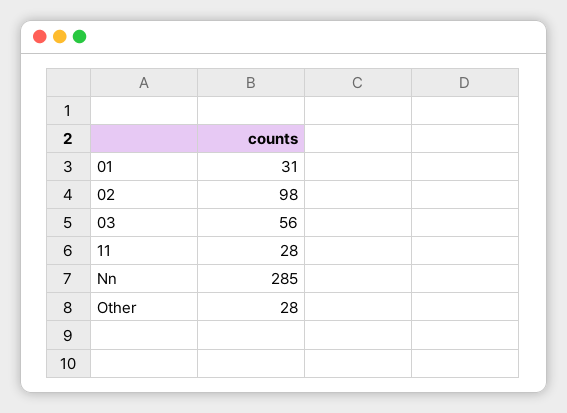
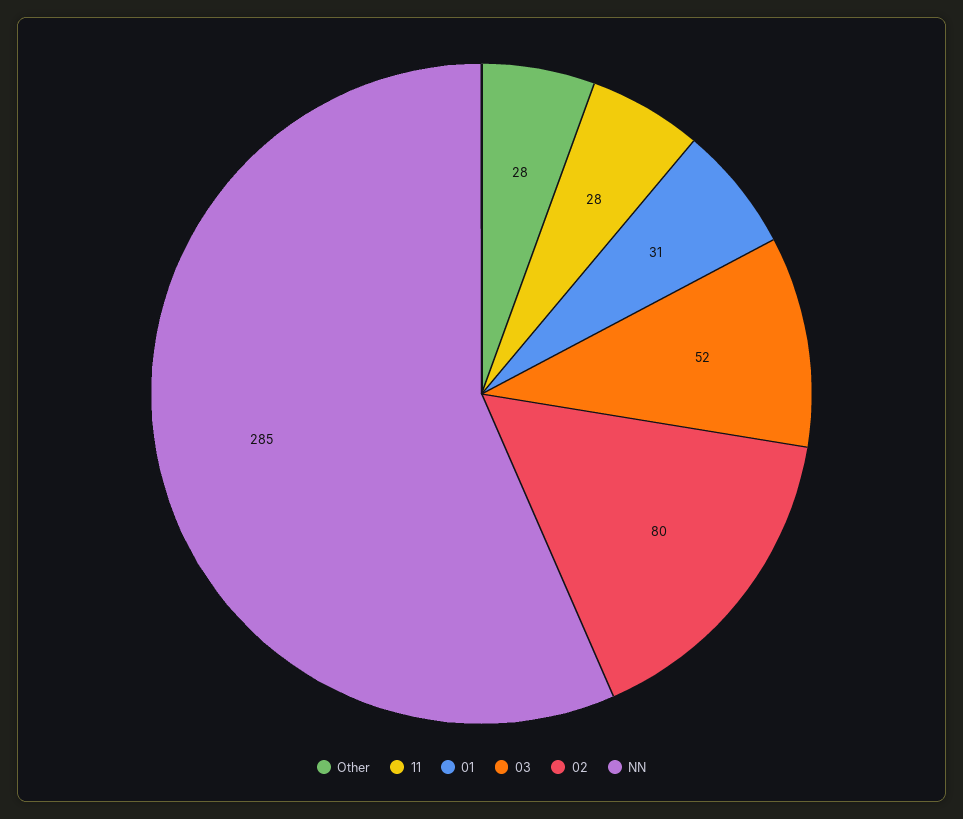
02: 98 -> 80
03: 56 -> 52

